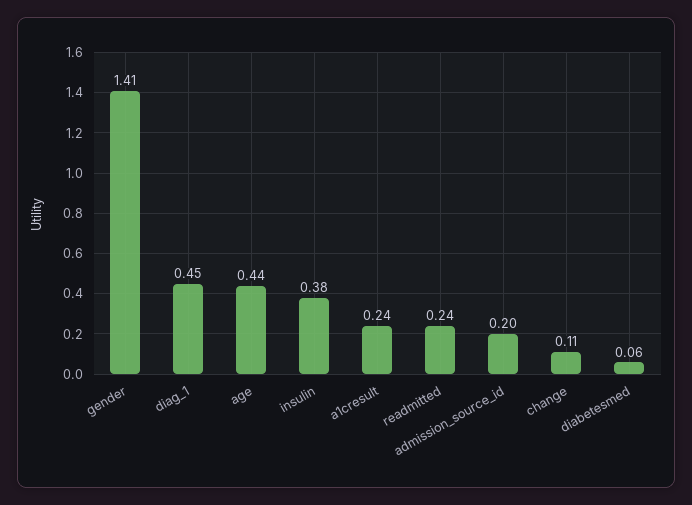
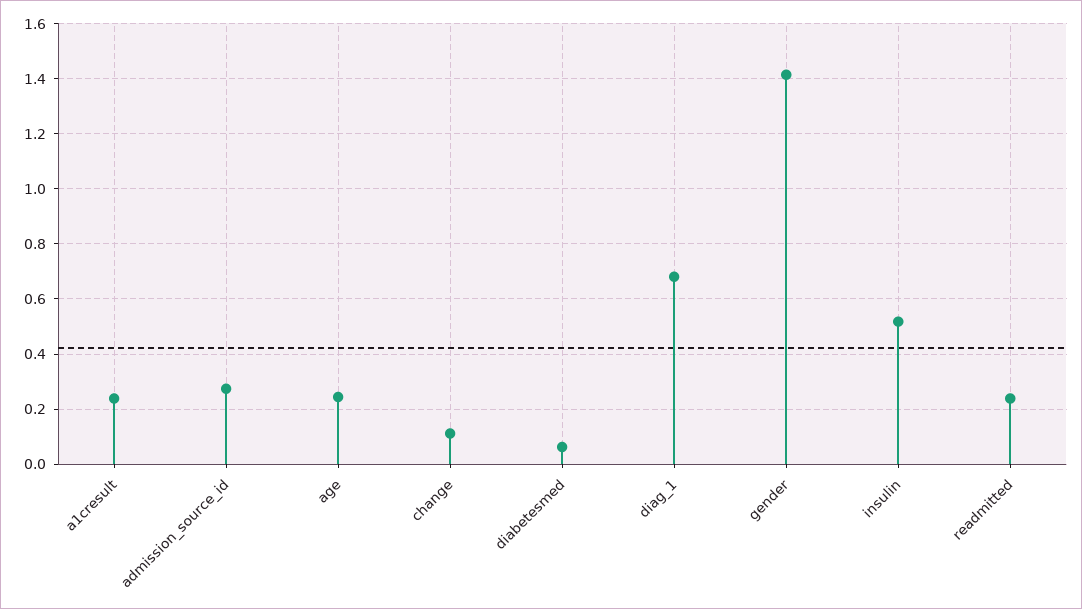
diag_1: 0.45 -> 0.675
age: 0.44 -> 0.25
insulin: 0.38 -> 0.525
admission_source_id: 0.2 -> 0.275

